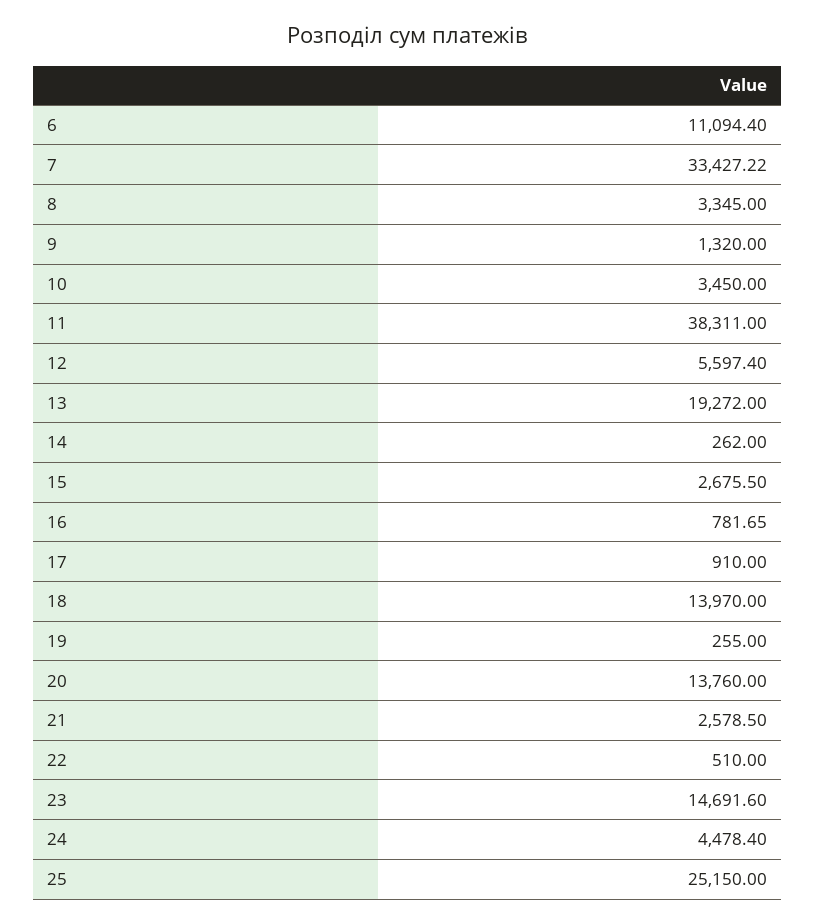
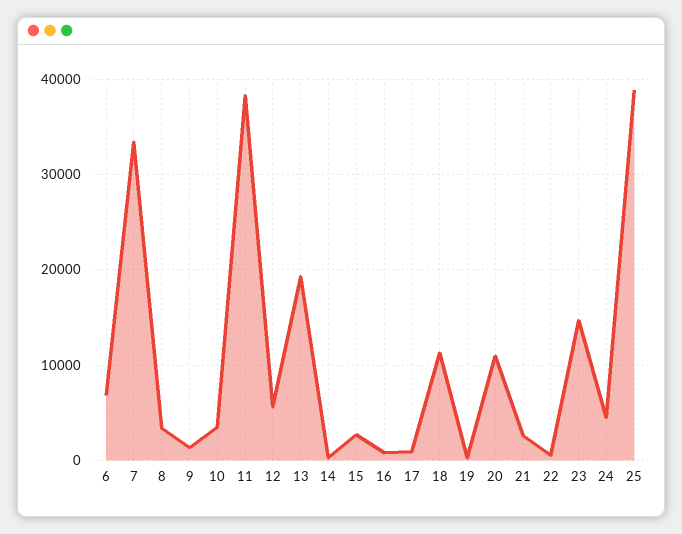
6: 11094.4 -> 7000
18: 13970 -> 11000
20: 13760 -> 11000
25: 25150 -> 39000

